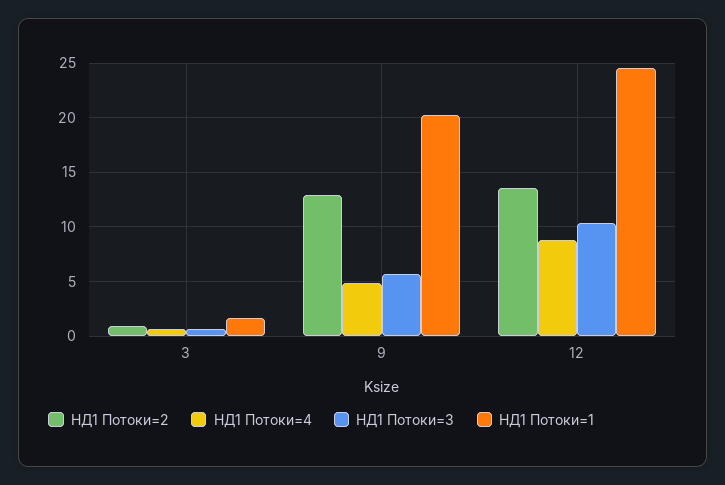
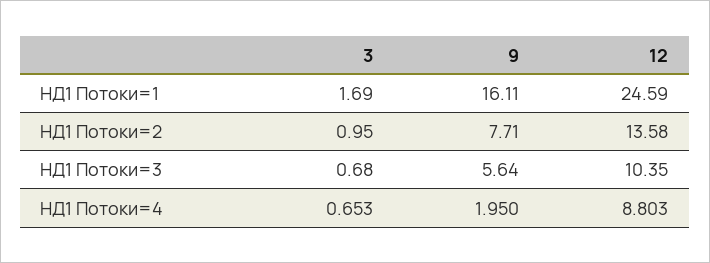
НД1 Потоки=2, 9: 13 -> 7.71
НД1 Потоки=4, 9: 5 -> 1.95
НД1 Потоки=1, 9: 20 -> 16.11

